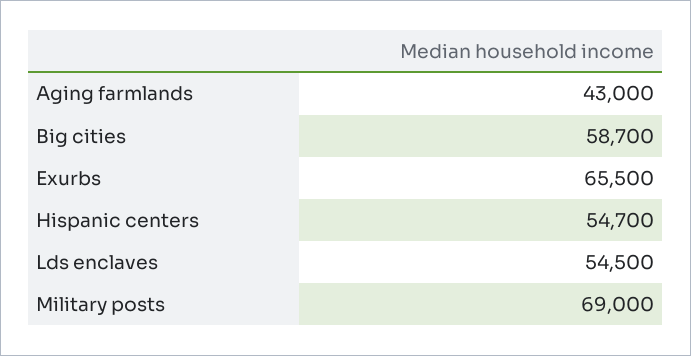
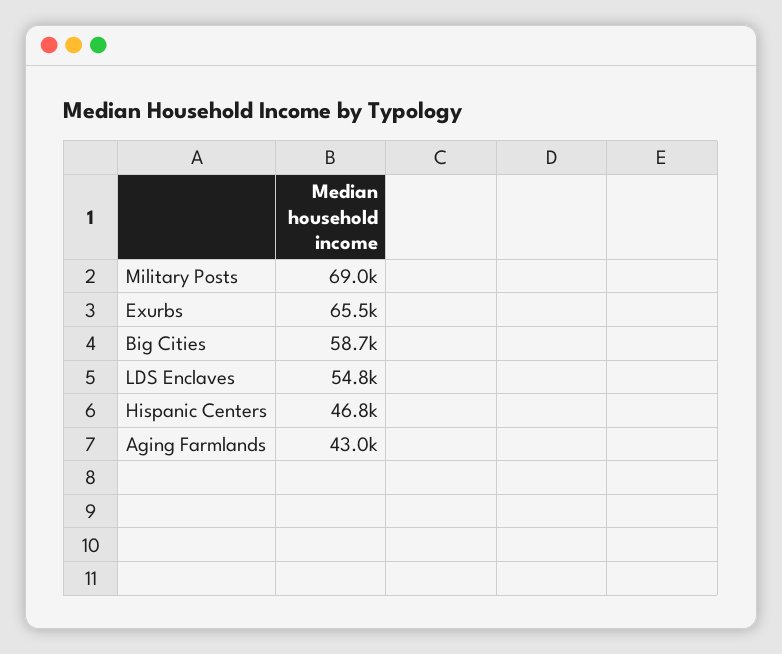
Hispanic centers: 54700 -> 46800
Lds enclaves: 54500 -> 54800

